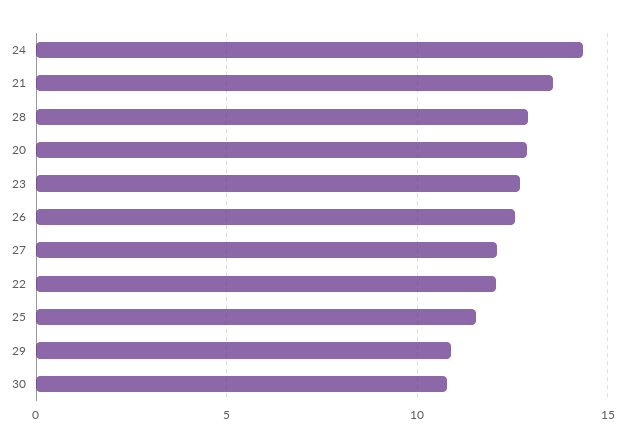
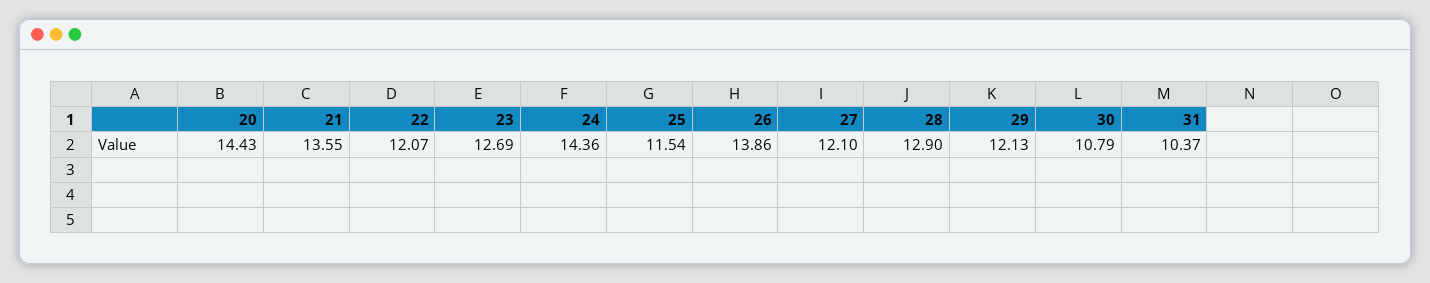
20: 13 -> 14.43
26: 12.5 -> 13.86
29: 11 -> 12.13
31: none -> 10.37

